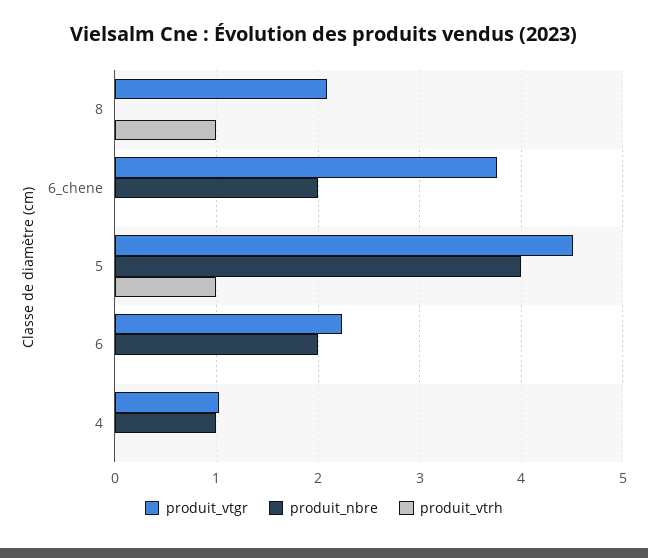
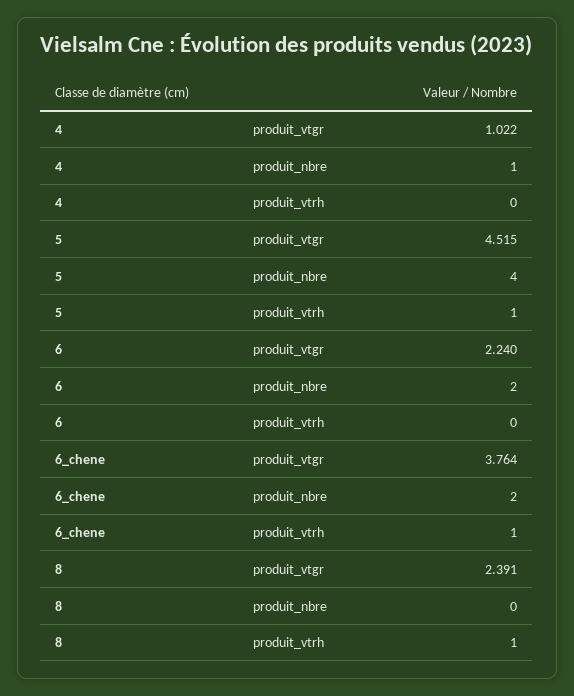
produit_vtgr, 8: 2.1 -> 2.391
produit_vtrh, 6_chene: 0 -> 1

